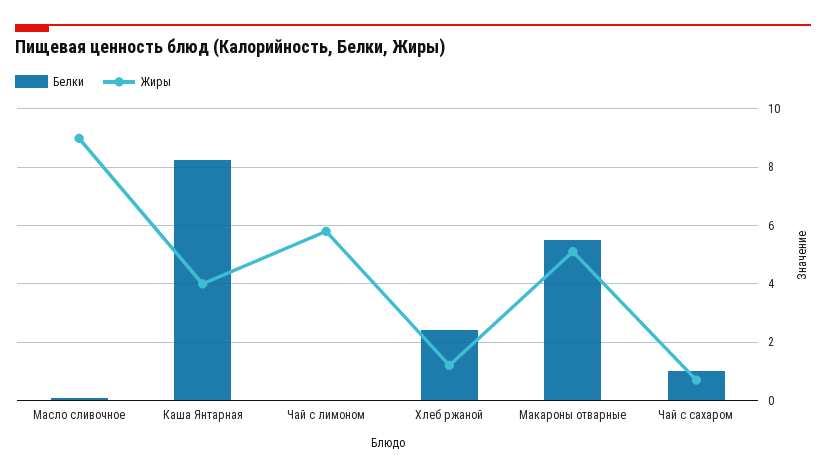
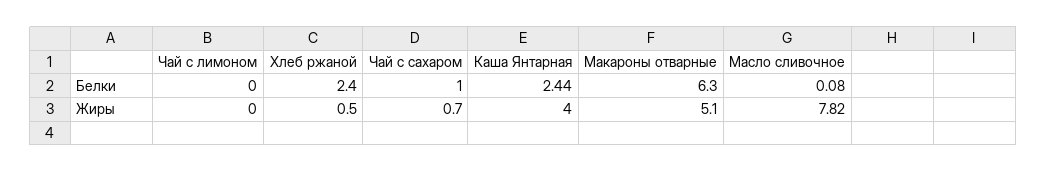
Жиры, Масло сливочное: 9 -> 7.82
Белки, Каша Янтарная: 8.25 -> 2.44
Жиры, Чай с лимоном: 5.75 -> 0
Жиры, Хлеб ржаной: 1.25 -> 0.5
Белки, Макароны отварные: 5.5 -> 6.3

